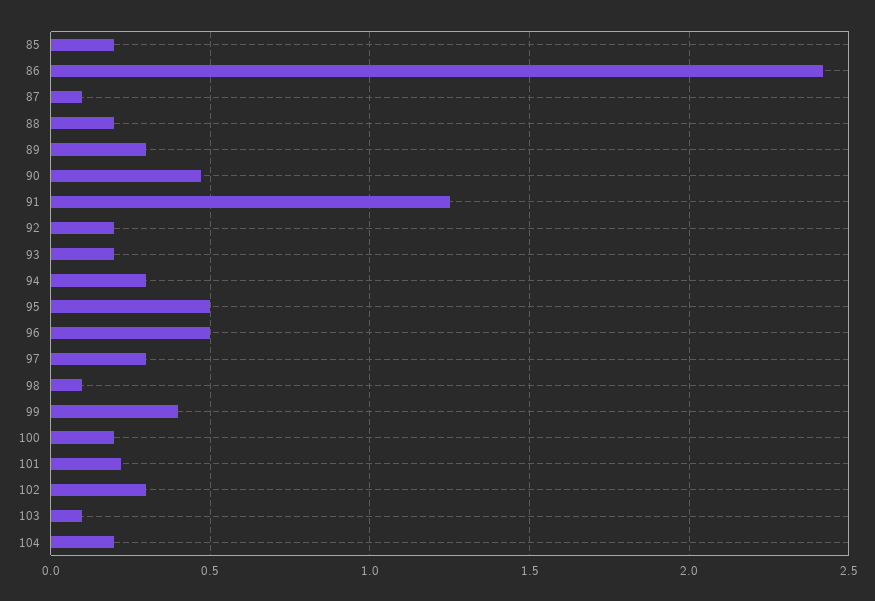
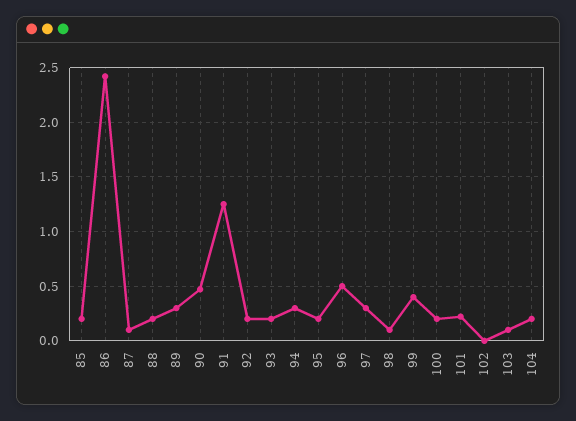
95: 0.5 -> 0.2
102: 0.3 -> 0

